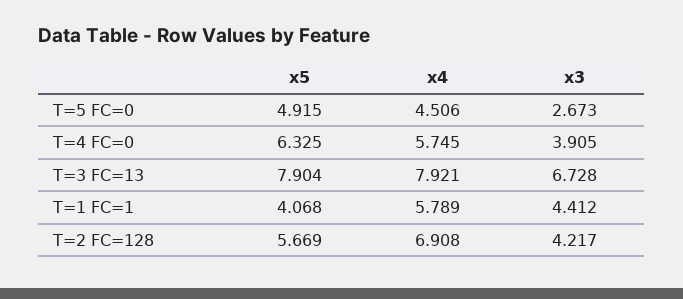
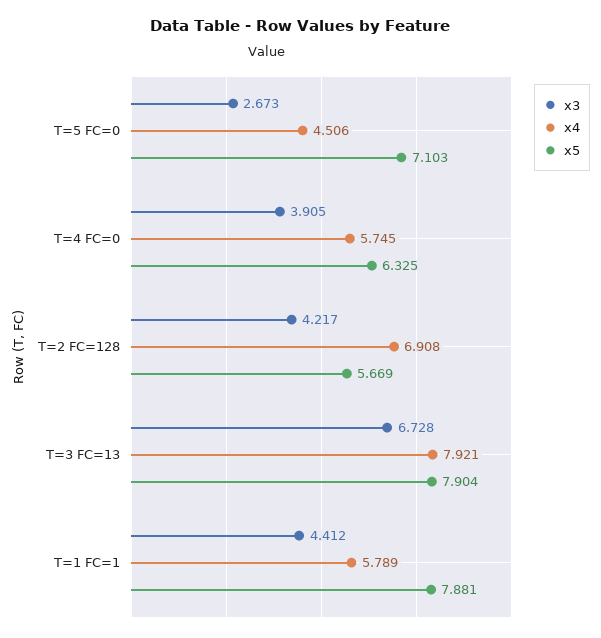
x5, T=5 FC=0: 4.915 -> 7.103
x5, T=1 FC=1: 4.068 -> 7.881

